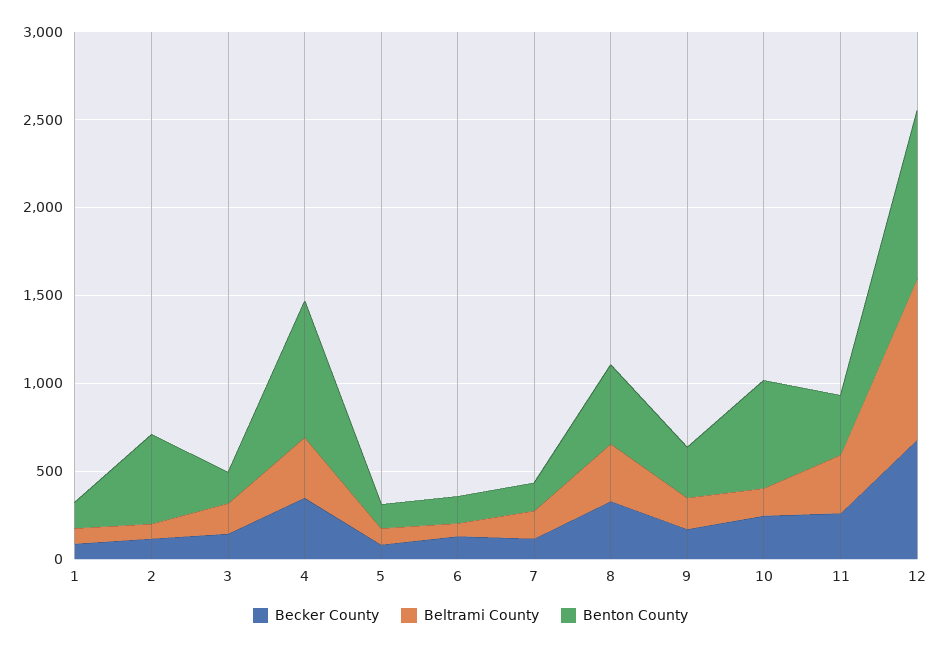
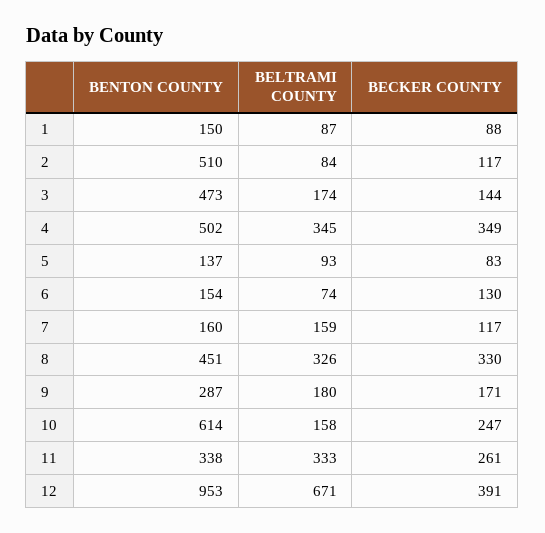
Benton County, 3: 200 -> 473
Benton County, 4: 800 -> 502
Becker County, 12: 700 -> 391
Beltrami County, 12: 900 -> 671

